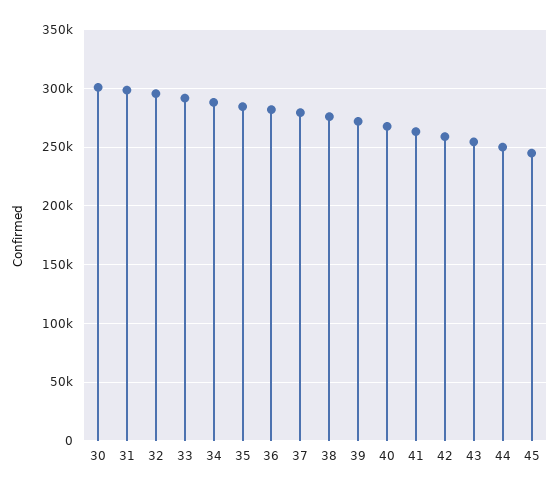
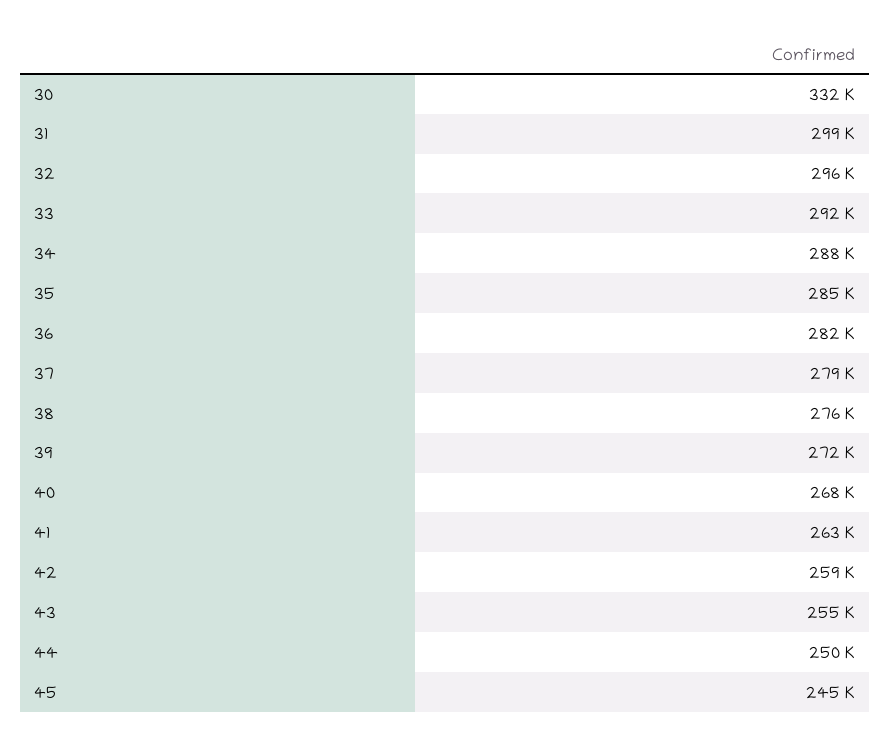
30: 300000 -> 332000

